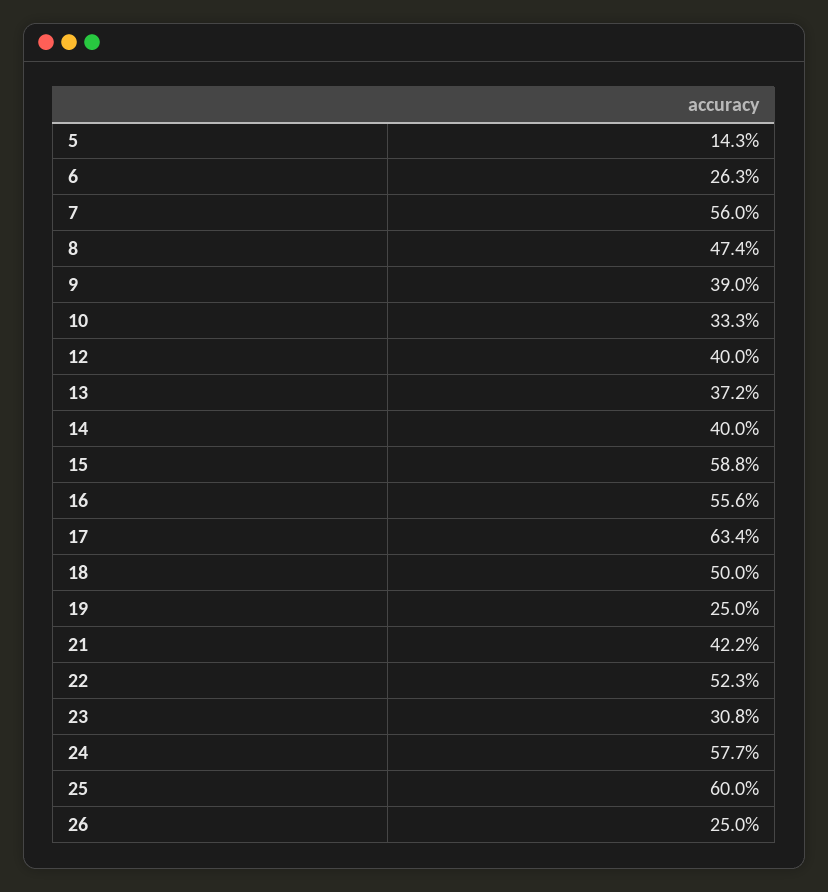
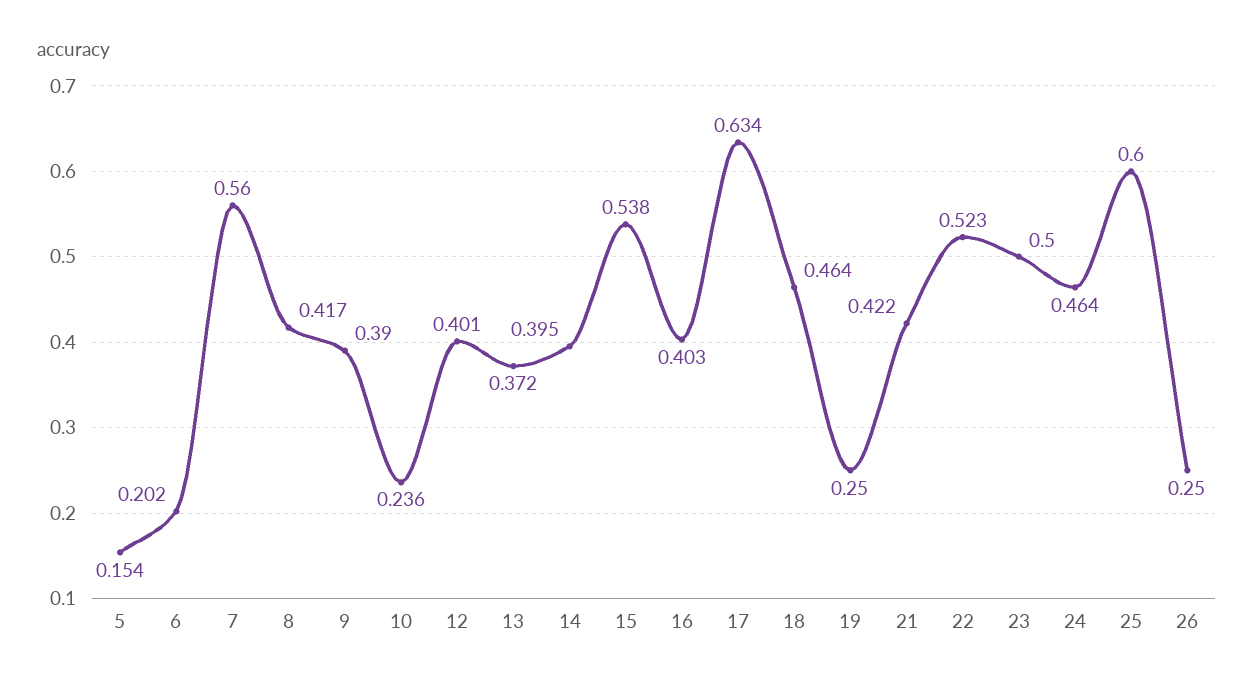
5: 0.143 -> 0.154
6: 0.263 -> 0.202
8: 0.474 -> 0.417
10: 0.333 -> 0.236
12: 0.4 -> 0.401
14: 0.4 -> 0.395
15: 0.588 -> 0.538
16: 0.556 -> 0.403
18: 0.5 -> 0.464
23: 0.308 -> 0.5
24: 0.577 -> 0.464

